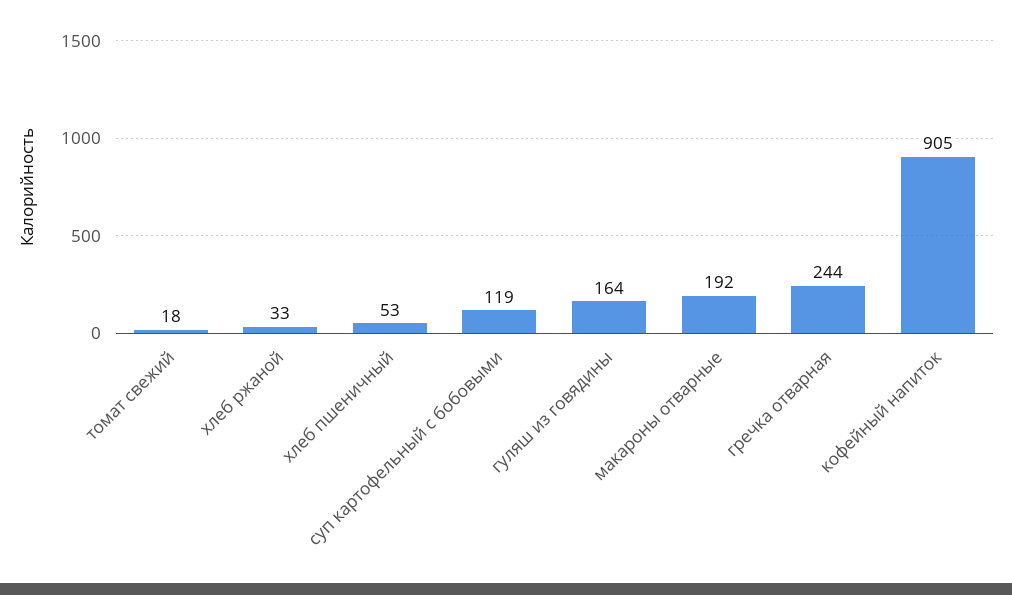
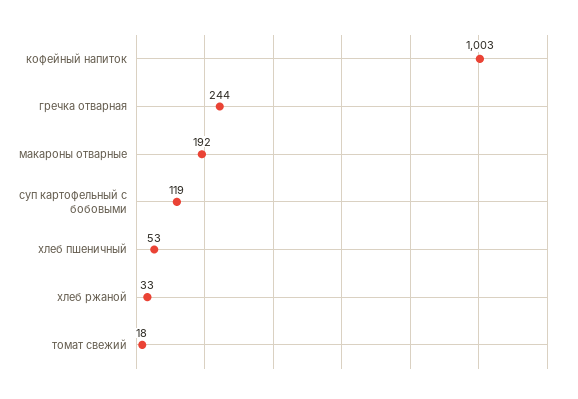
гуляш из говядины: 164 -> none
кофейный напиток: 905 -> 1003

